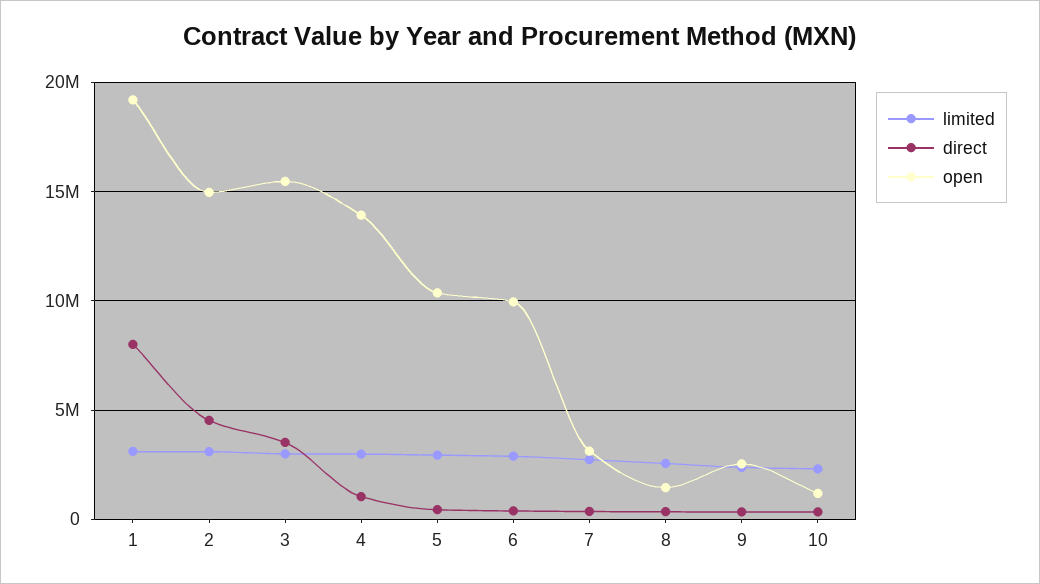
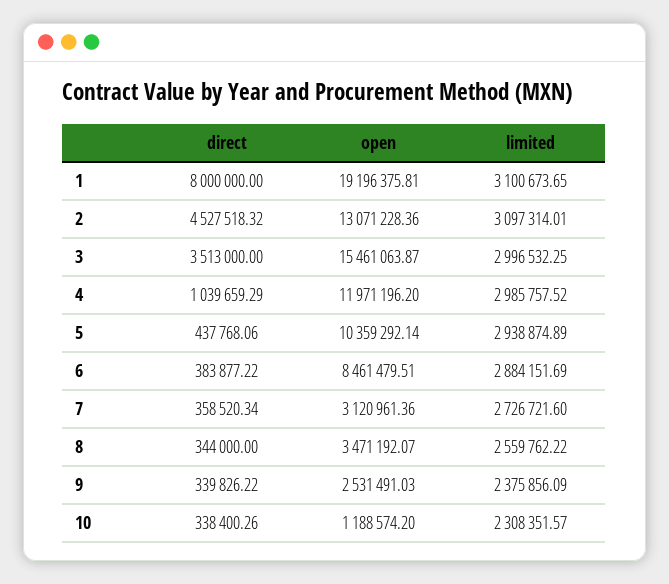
open, 2: 15000000 -> 13071228.36
open, 4: 14000000 -> 11971196.2
open, 6: 10000000 -> 8461479.51
open, 8: 1500000 -> 3471192.07

